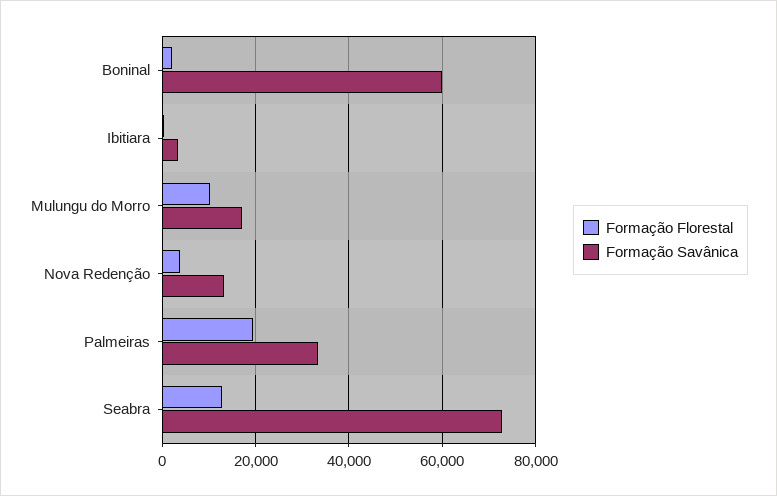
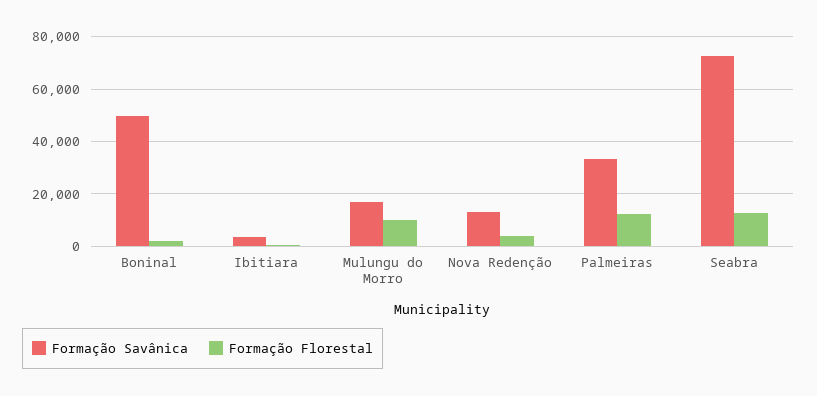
Formação Savânica, Boninal: 60000 -> 50000
Formação Florestal, Palmeiras: 20000 -> 12500

